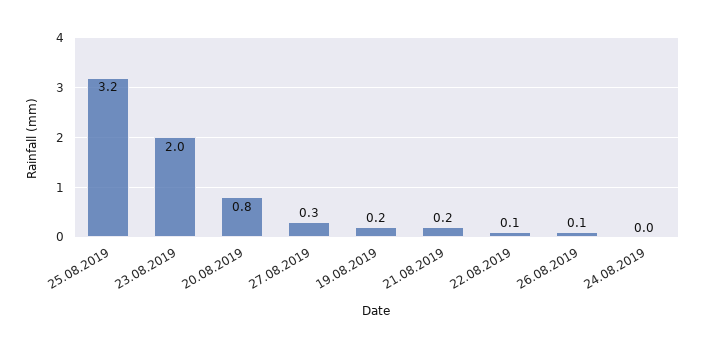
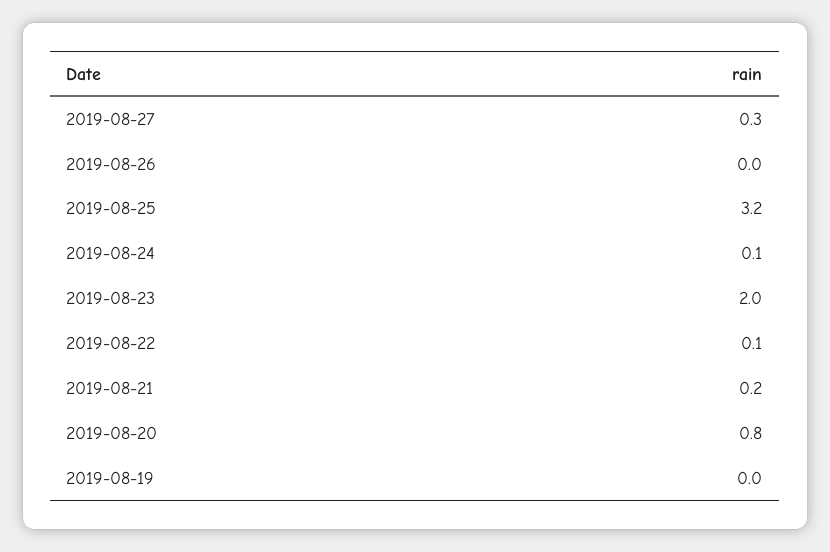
19.08.2019: 0.2 -> 0
26.08.2019: 0.1 -> 0
24.08.2019: 0 -> 0.1

